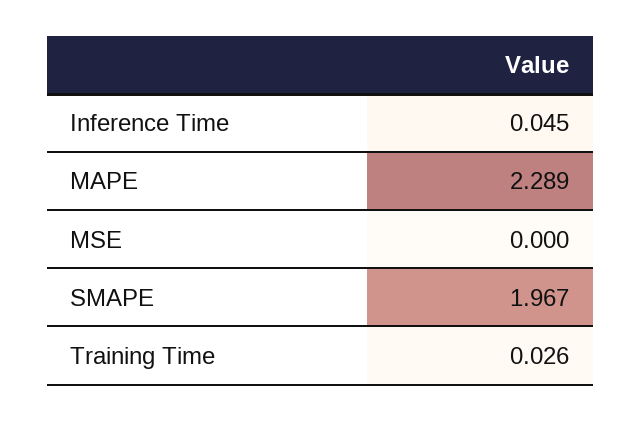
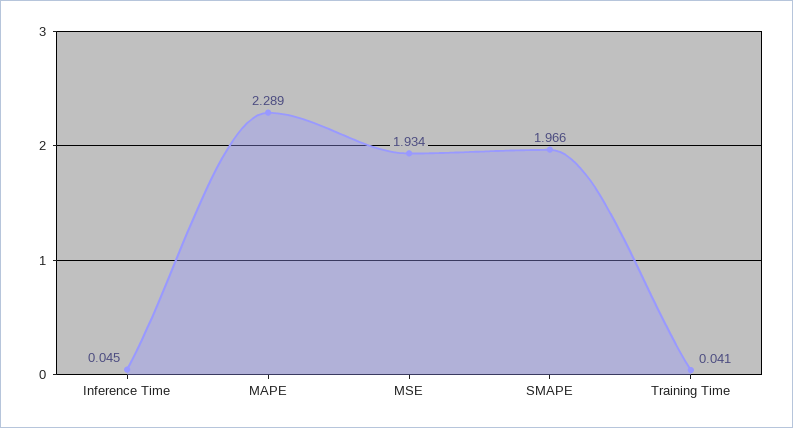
MSE: 0 -> 1.934
SMAPE: 1.967 -> 1.966
Training Time: 0.026 -> 0.041

